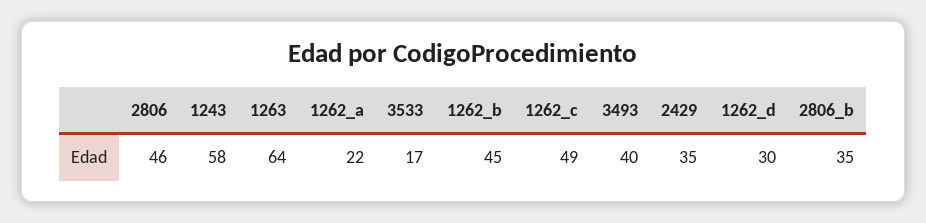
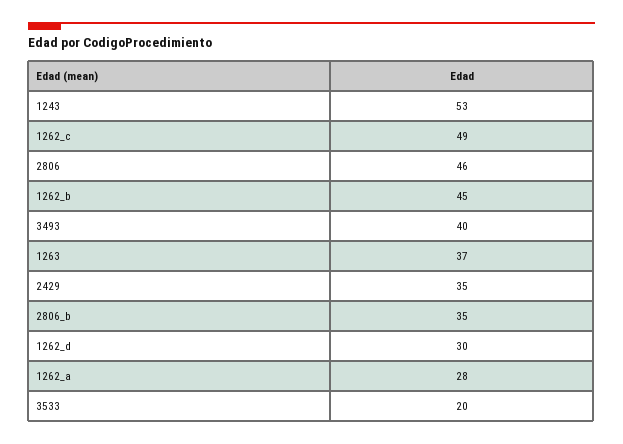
1243: 58 -> 53
1263: 64 -> 37
1262_a: 22 -> 28
3533: 17 -> 20

